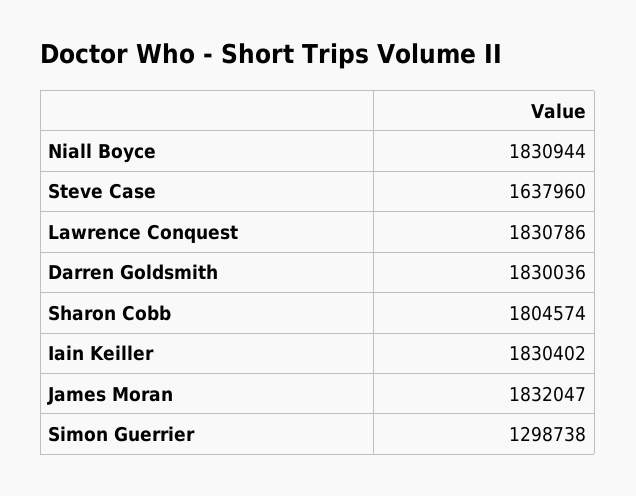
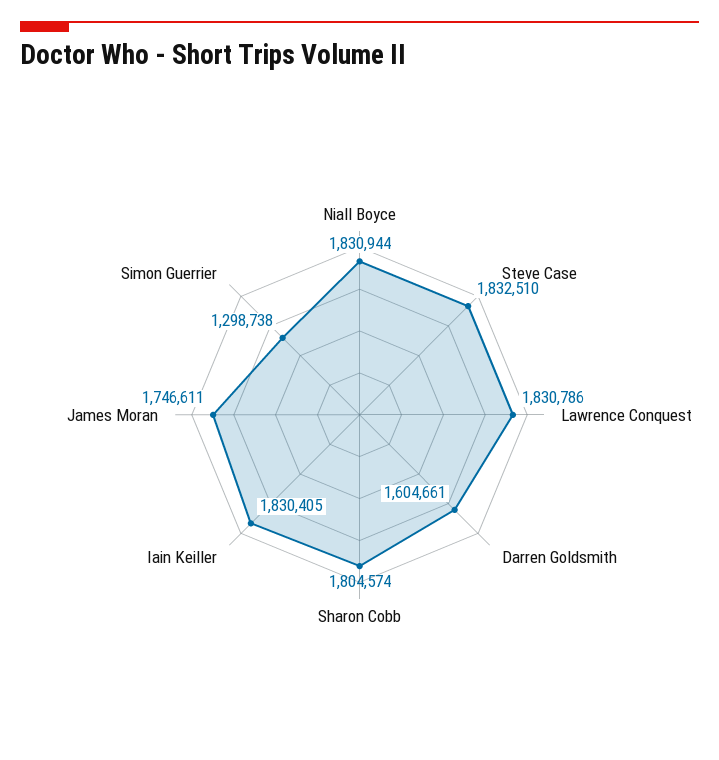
Steve Case: 1637960 -> 1832510
Darren Goldsmith: 1830036 -> 1604661
Iain Keiller: 1830402 -> 1830405
James Moran: 1832047 -> 1746611

